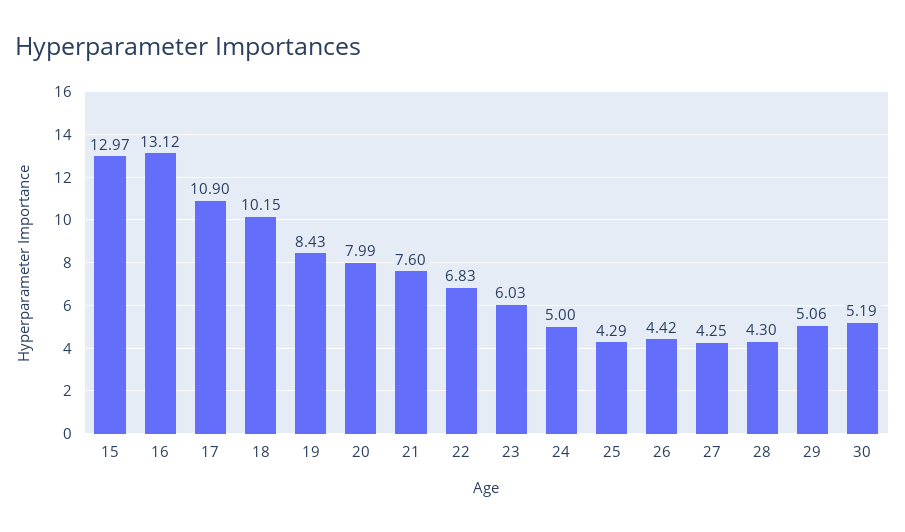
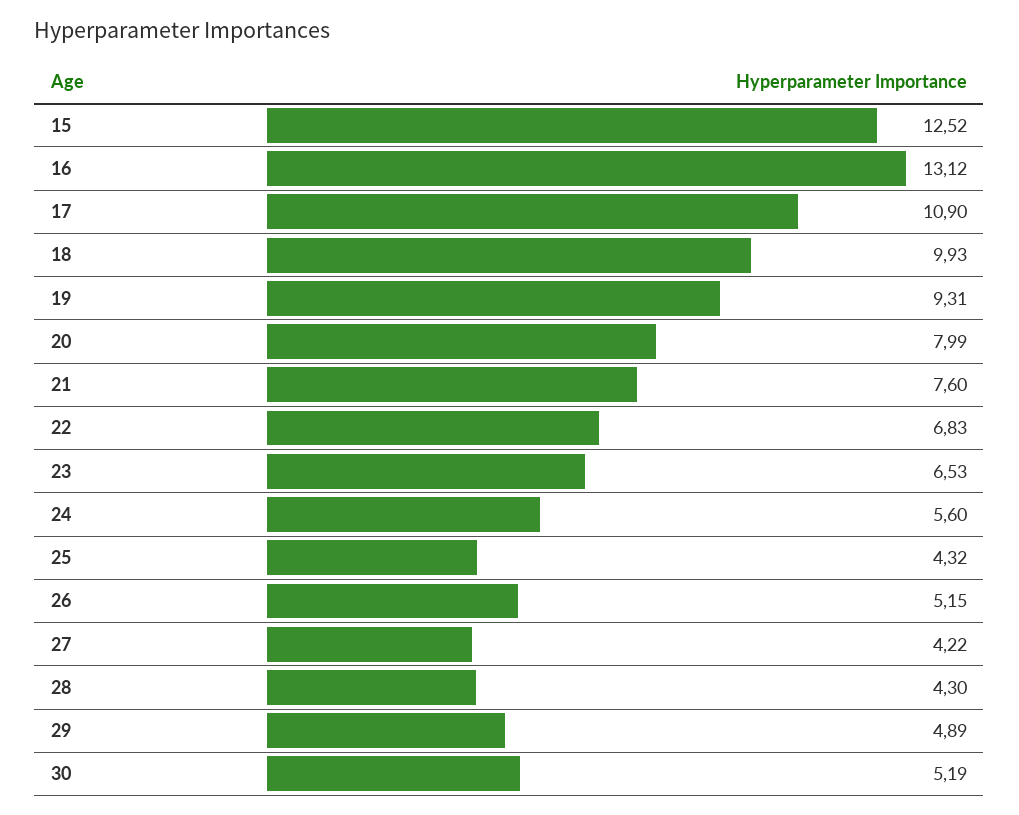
15: 12.97 -> 12.52
18: 10.15 -> 9.93
19: 8.43 -> 9.31
23: 6.03 -> 6.53
24: 5 -> 5.6
25: 4.29 -> 4.32
26: 4.42 -> 5.15
27: 4.25 -> 4.22
29: 5.06 -> 4.89

